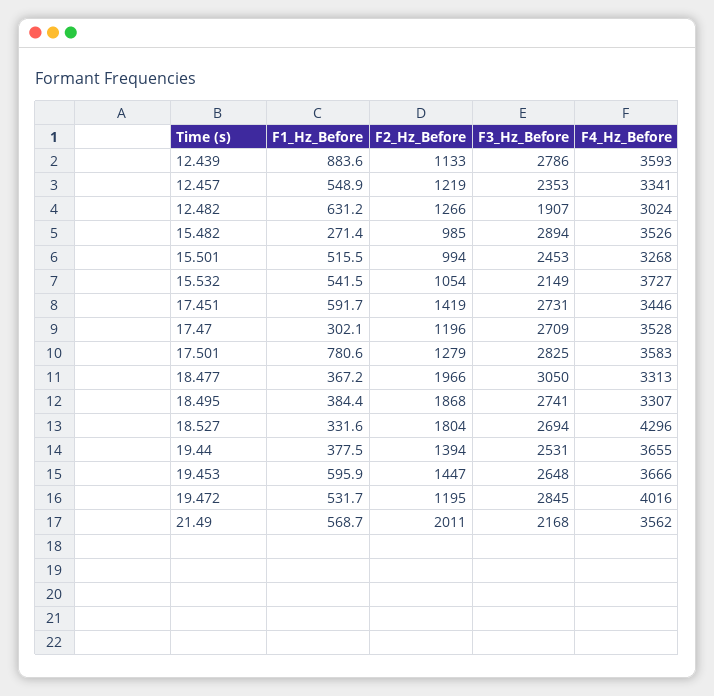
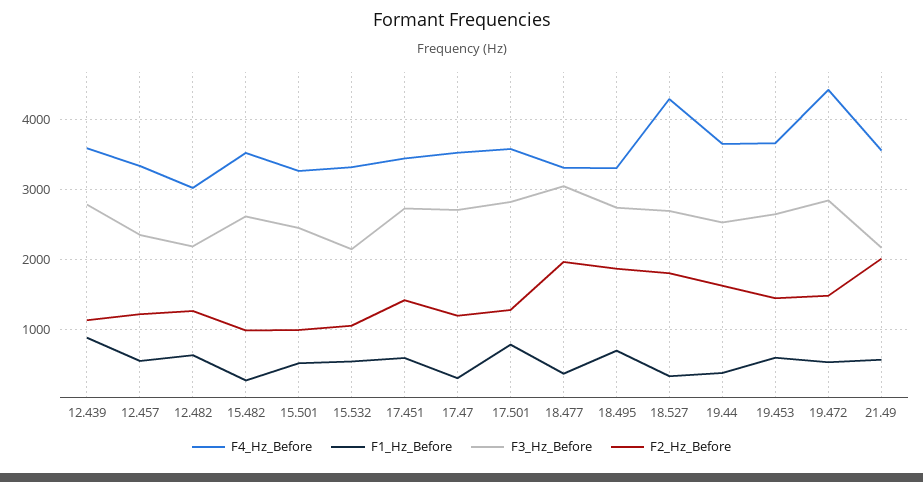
F3_Hz_Before, 12.482: 1907 -> 2200
F3_Hz_Before, 15.482: 2894 -> 2600
F4_Hz_Before, 15.532: 3727 -> 3300
F1_Hz_Before, 18.495: 384.4 -> 700
F2_Hz_Before, 19.44: 1394 -> 1600
F2_Hz_Before, 19.472: 1195 -> 1500
F4_Hz_Before, 19.472: 4016 -> 4400

